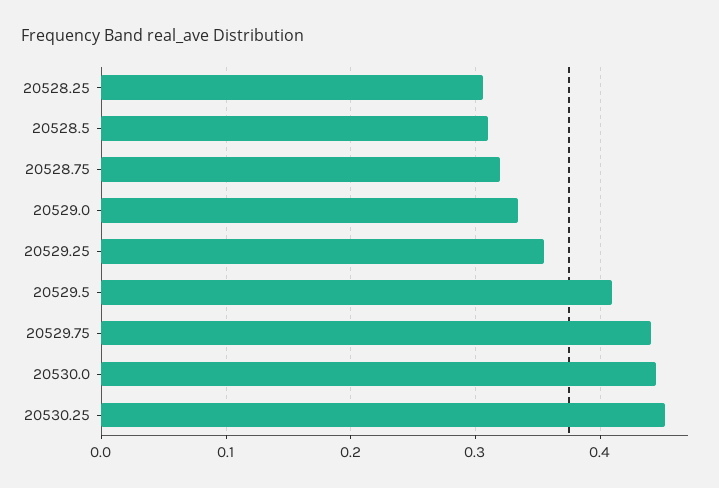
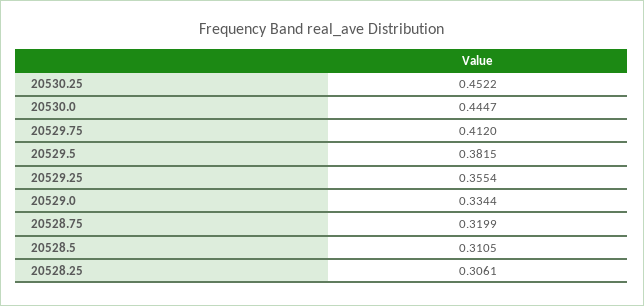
20529.5: 0.41 -> 0.3815
20529.75: 0.44 -> 0.412

